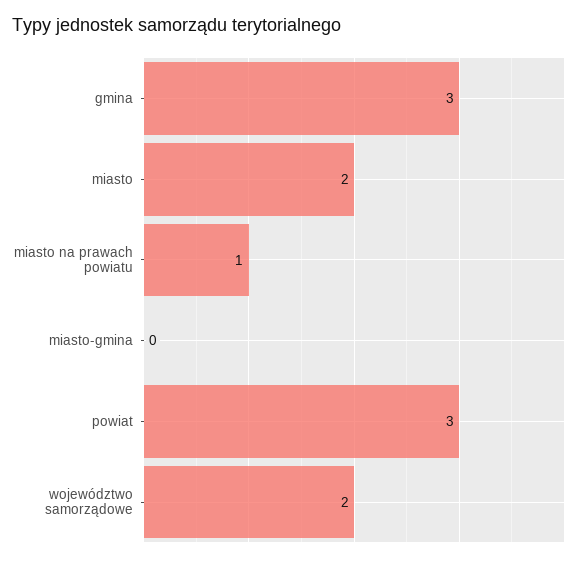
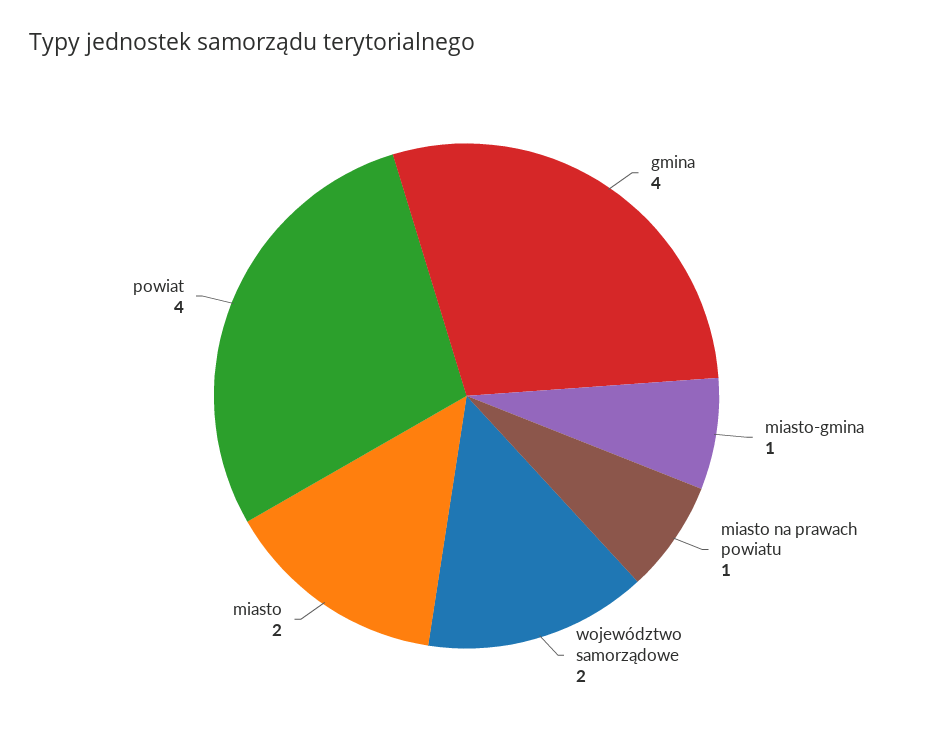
gmina: 3 -> 4
miasto-gmina: 0 -> 1
powiat: 3 -> 4

